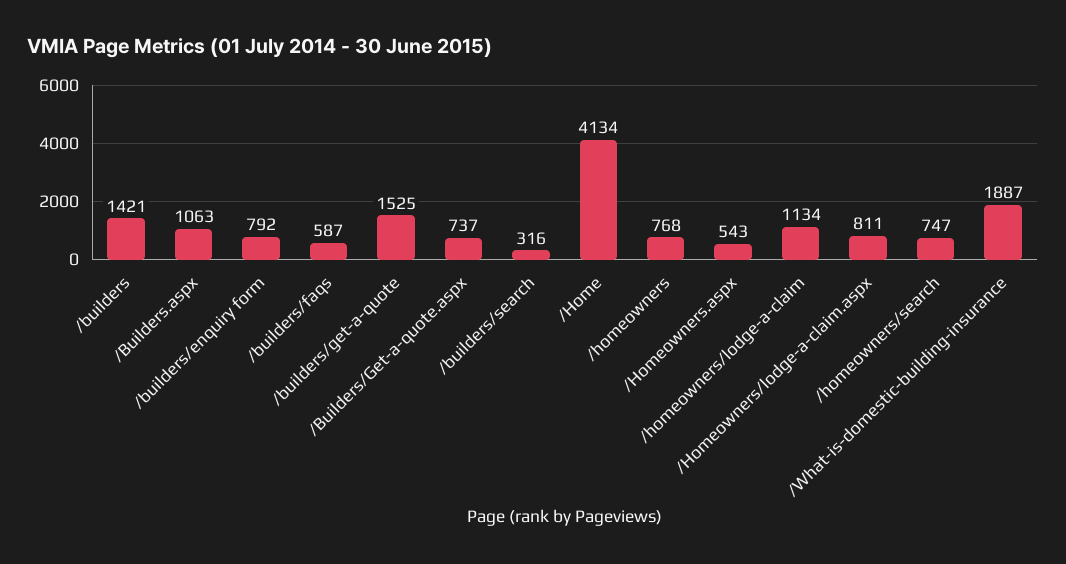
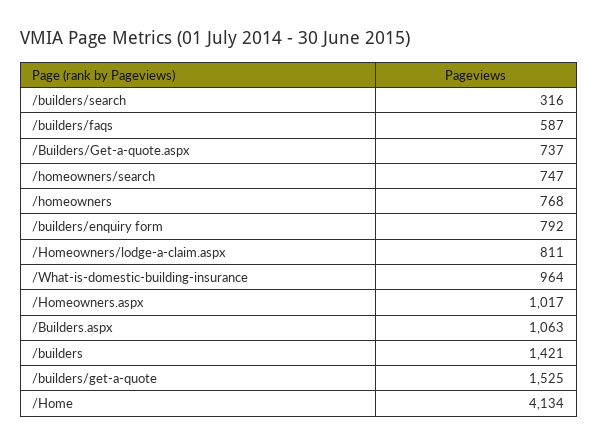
/Homeowners.aspx: 543 -> 1017
/homeowners/lodge-a-claim: 1134 -> none
/What-is-domestic-building-insurance: 1887 -> 964

